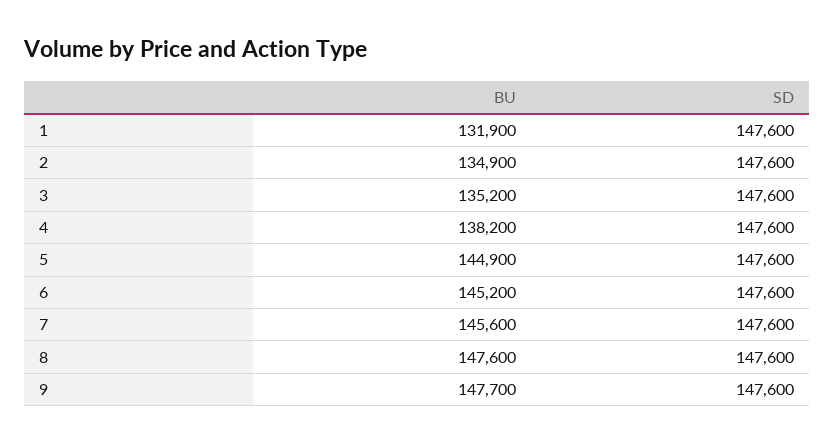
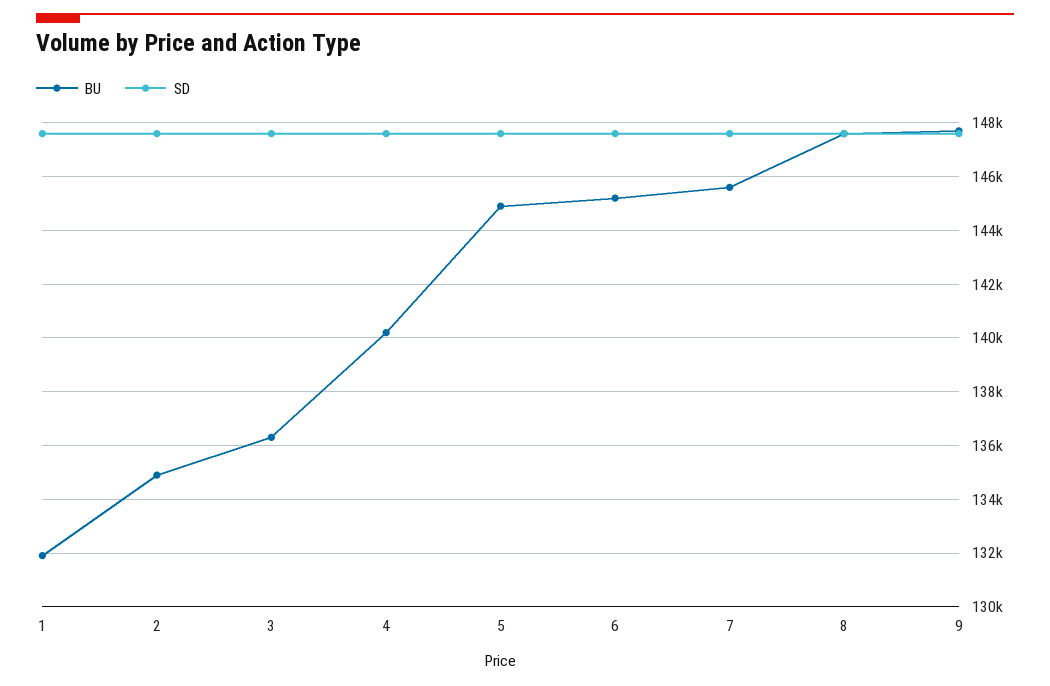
BU, 3: 135200 -> 136250
BU, 4: 138200 -> 140250

